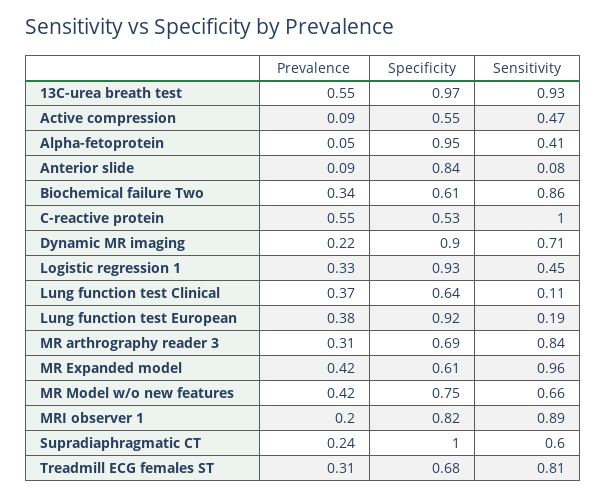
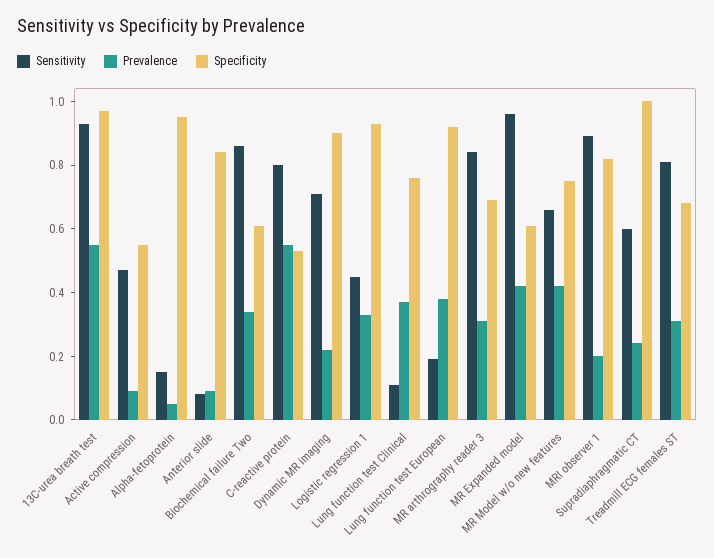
Sensitivity, Alpha-fetoprotein: 0.41 -> 0.15
Sensitivity, C-reactive protein: 1 -> 0.8
Specificity, Lung function test Clinical: 0.64 -> 0.75

